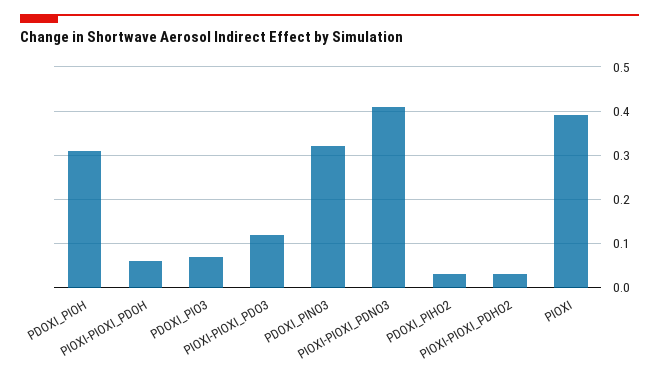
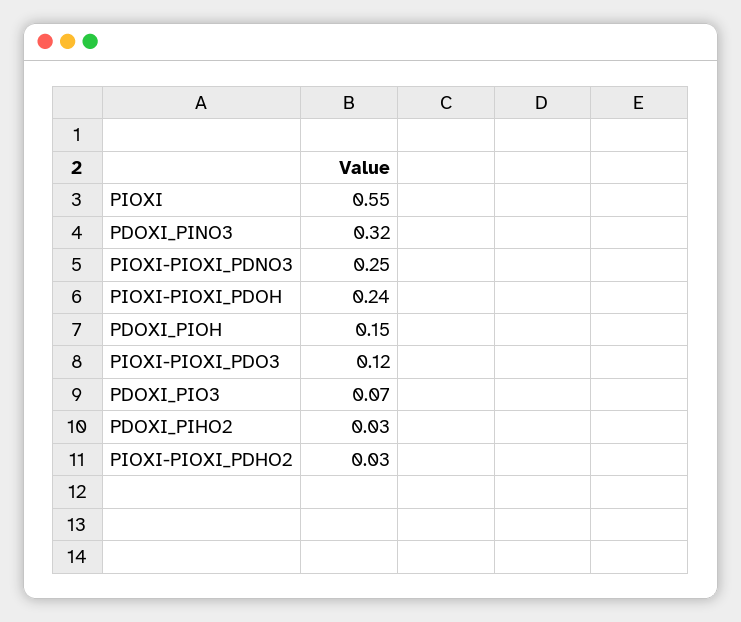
PDOXI_PIOH: 0.3 -> 0.15
PIOXI-PIOXI_PDOH: 0.05 -> 0.24
PIOXI-PIOXI_PDNO3: 0.4 -> 0.25
PIOXI: 0.4 -> 0.55

